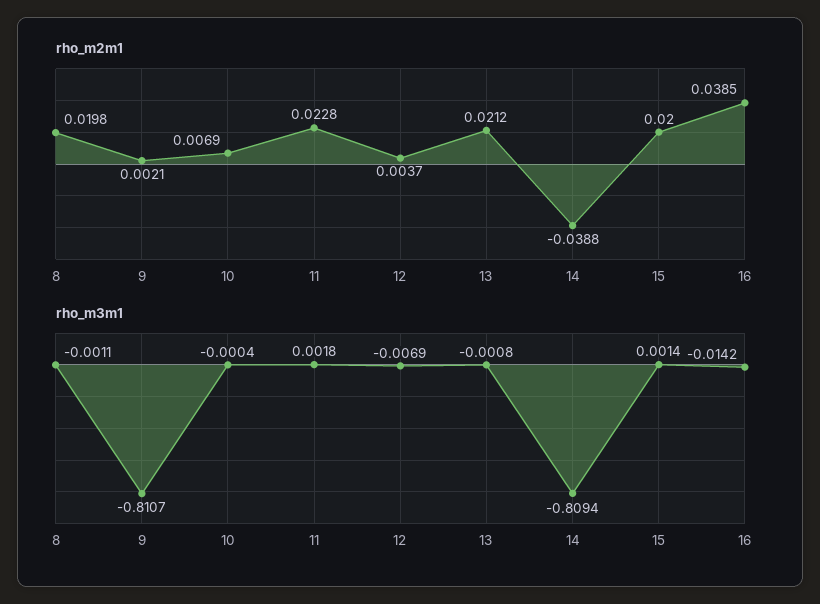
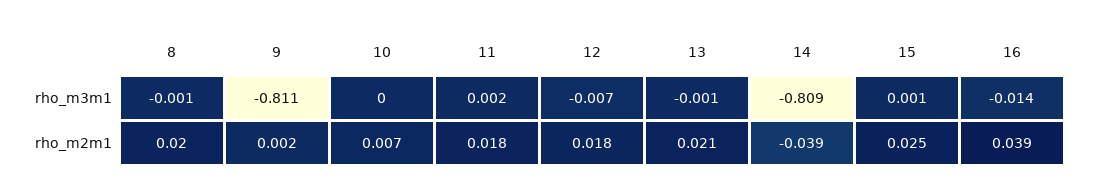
rho_m2m1, 11: 0.0228 -> 0.018
rho_m2m1, 12: 0.0037 -> 0.018
rho_m2m1, 15: 0.02 -> 0.025

